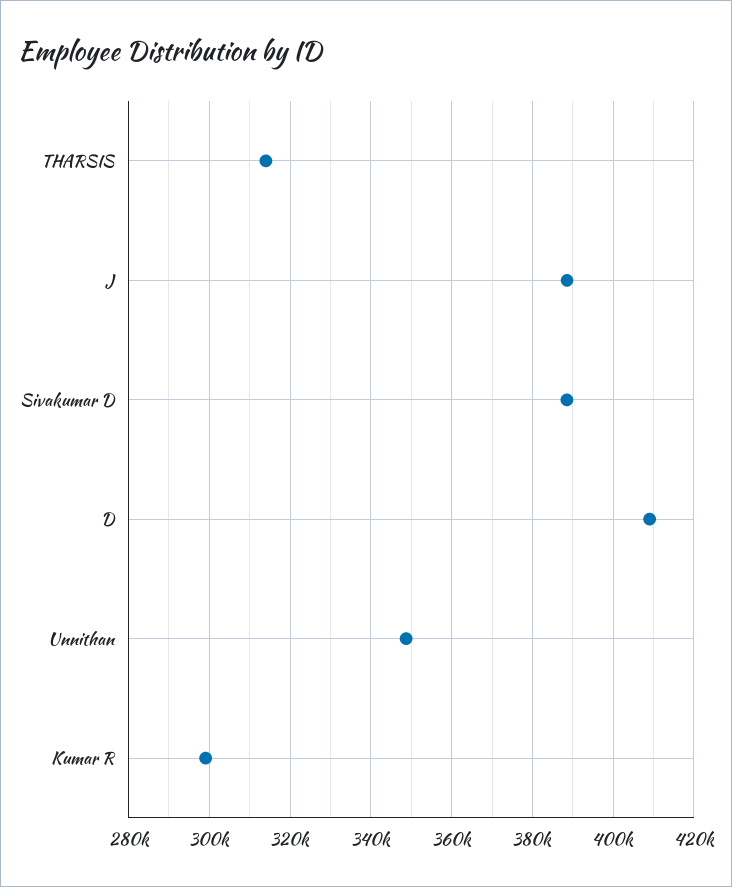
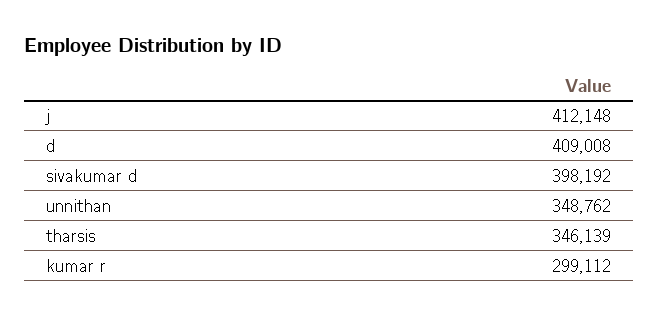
THARSIS: 314000 -> 346139
J: 388000 -> 412148
Sivakumar D: 388000 -> 398192

